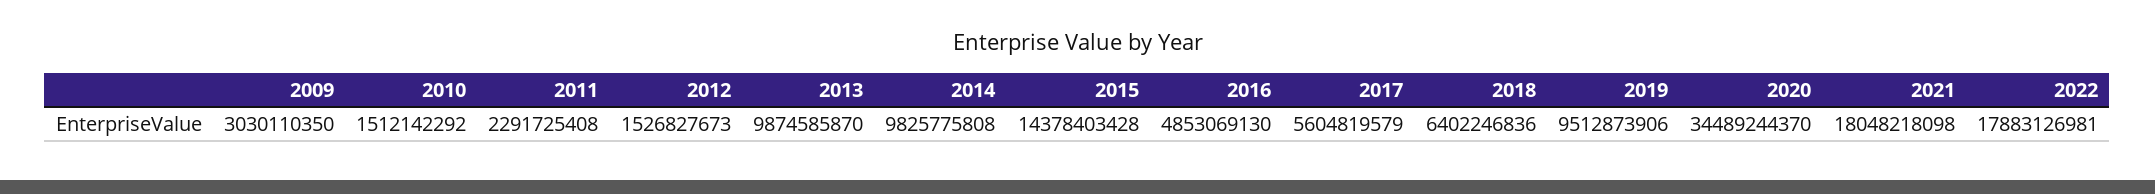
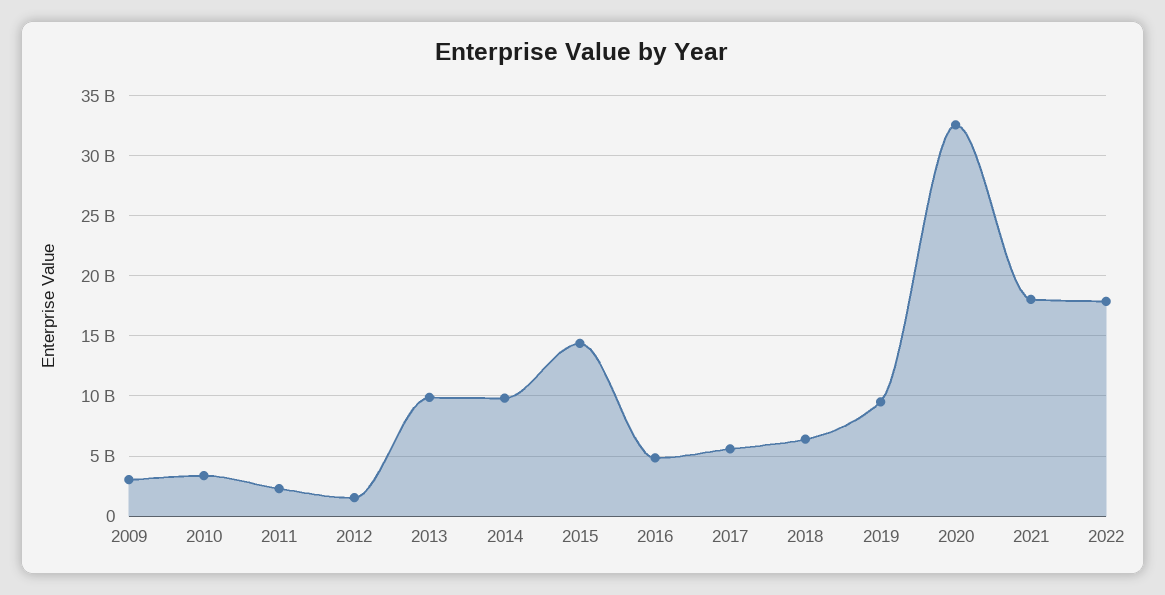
2010: 1512142292 -> 3500000000
2020: 34489244370 -> 32500000000

